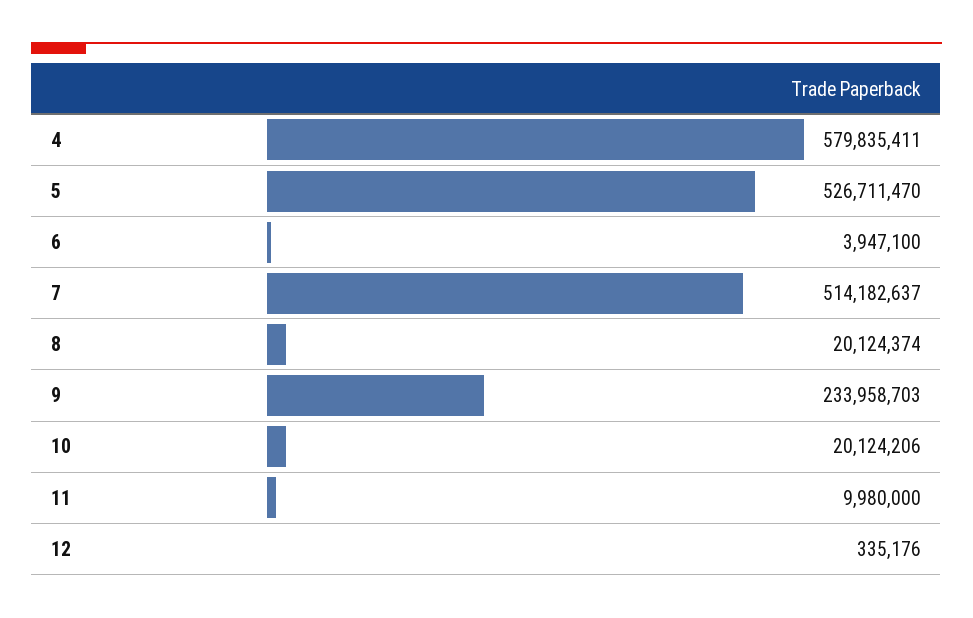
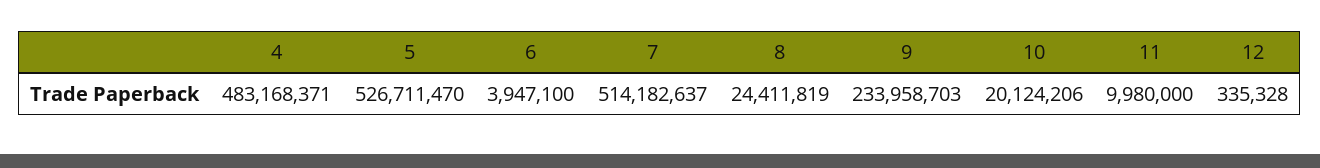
4: 579835411 -> 483168371
8: 20124374 -> 24411819
12: 335176 -> 335328

